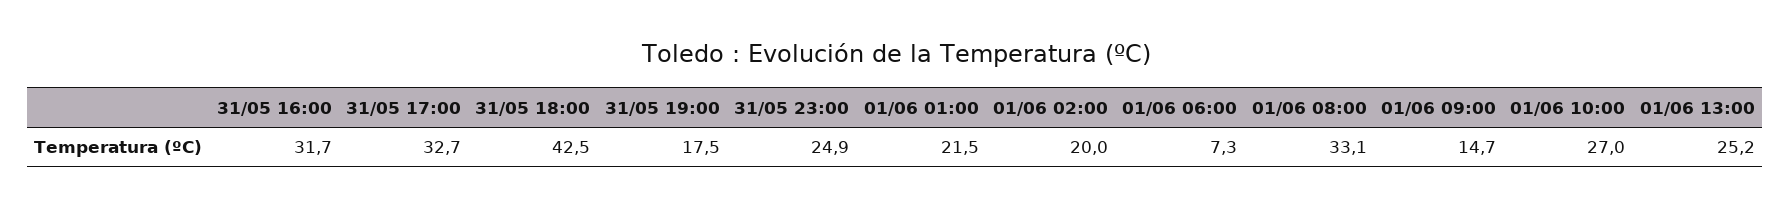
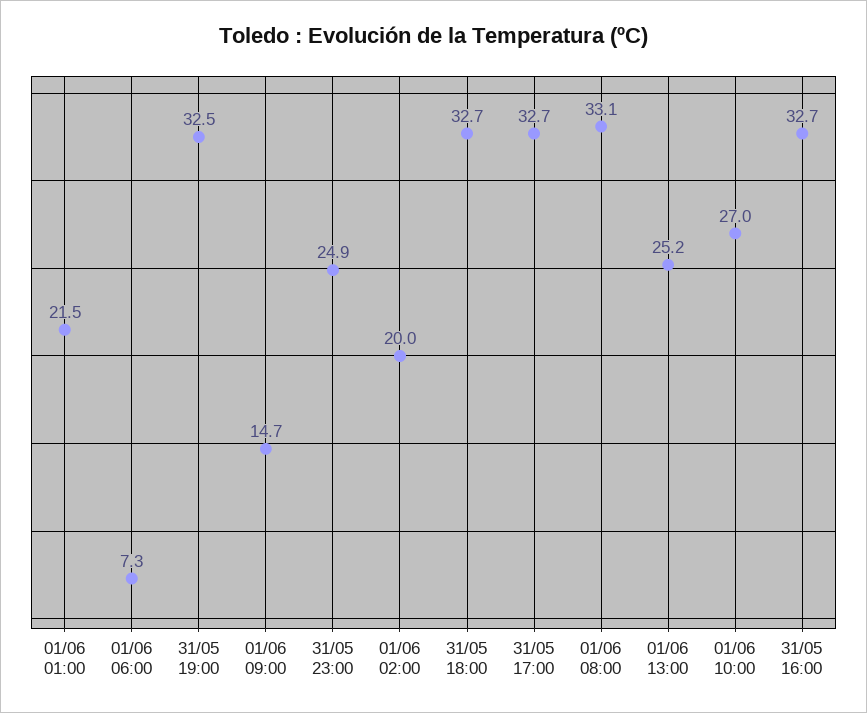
31/05 16:00: 31.7 -> 32.7
31/05 18:00: 42.5 -> 32.7
31/05 19:00: 17.5 -> 32.5

